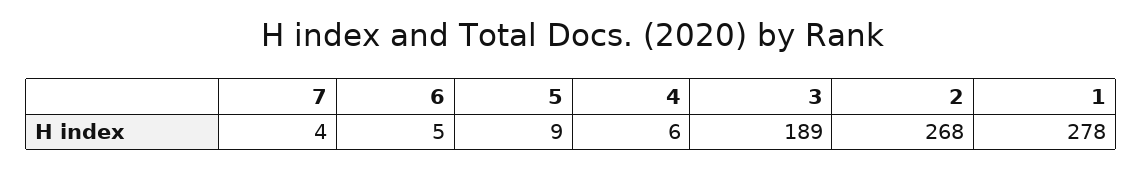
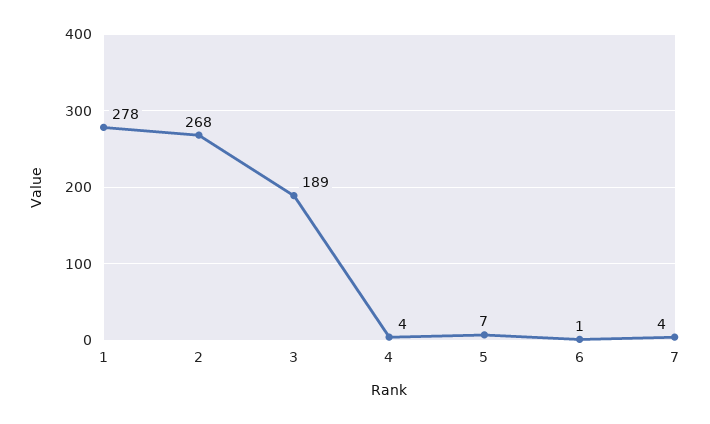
6: 5 -> 1
5: 9 -> 7
4: 6 -> 4

